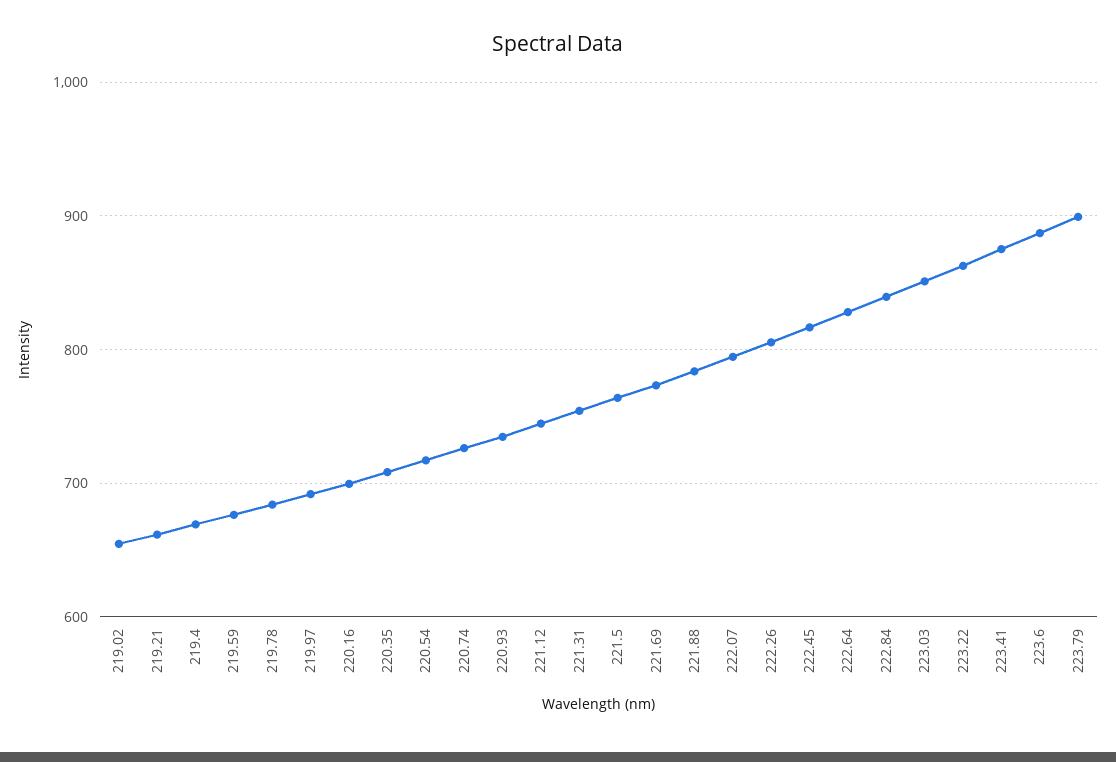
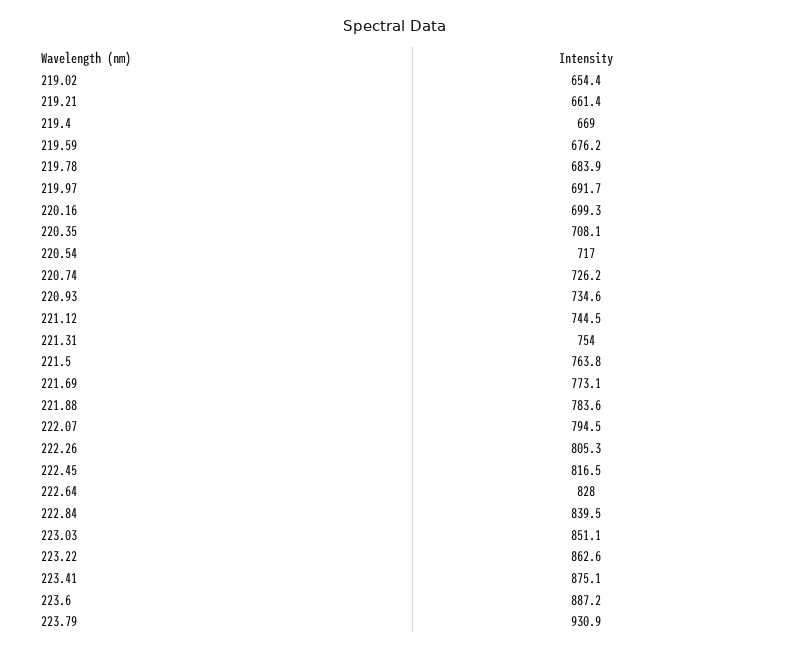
223.79: 900 -> 930.9

